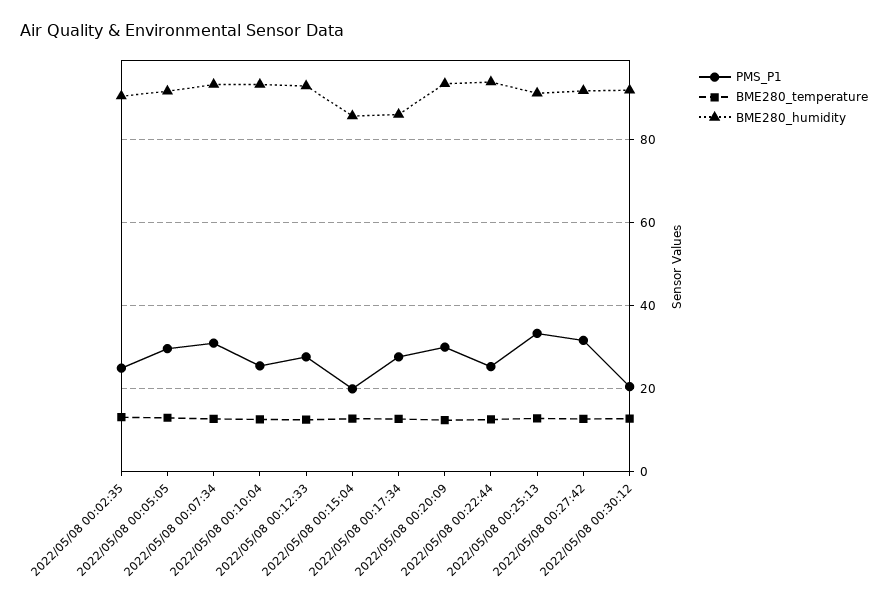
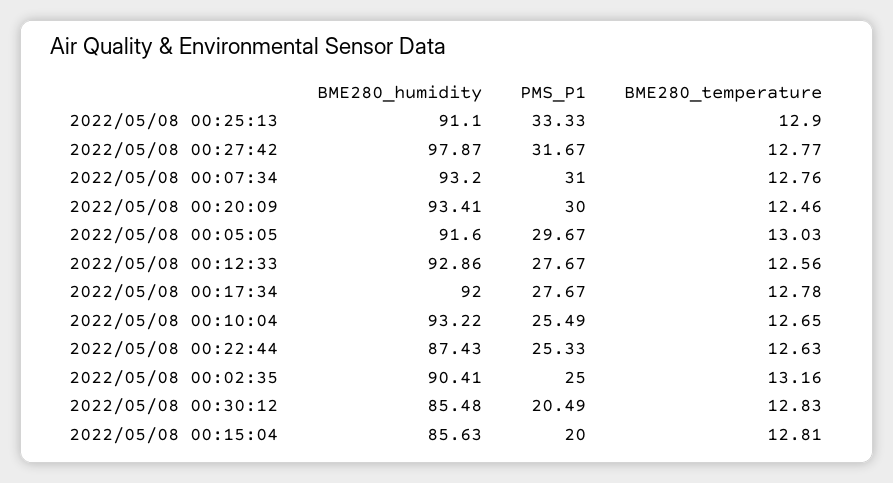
BME280_humidity, 2022/05/08 00:17:34: 86 -> 92
BME280_humidity, 2022/05/08 00:22:44: 94 -> 87.43
BME280_humidity, 2022/05/08 00:27:42: 92 -> 97.87
BME280_humidity, 2022/05/08 00:30:12: 92 -> 85.48

